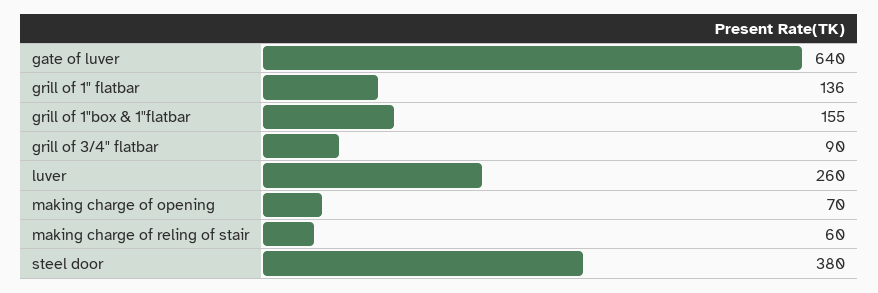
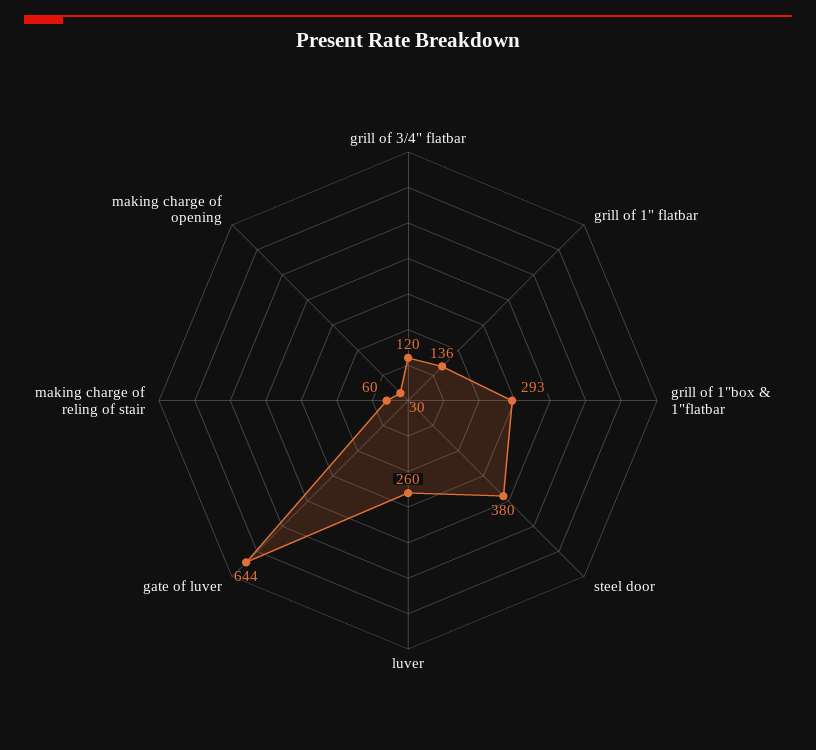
gate of luver: 640 -> 644
grill of 1"box & 1"flatbar: 155 -> 293
grill of 3/4" flatbar: 90 -> 120
making charge of opening: 70 -> 30

